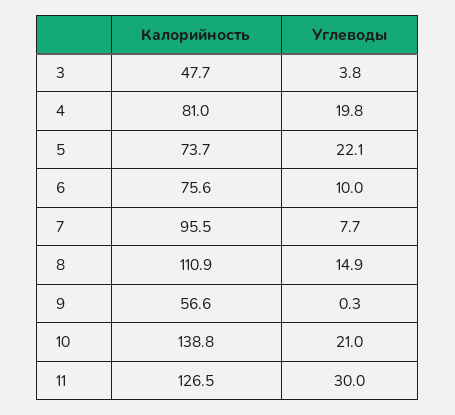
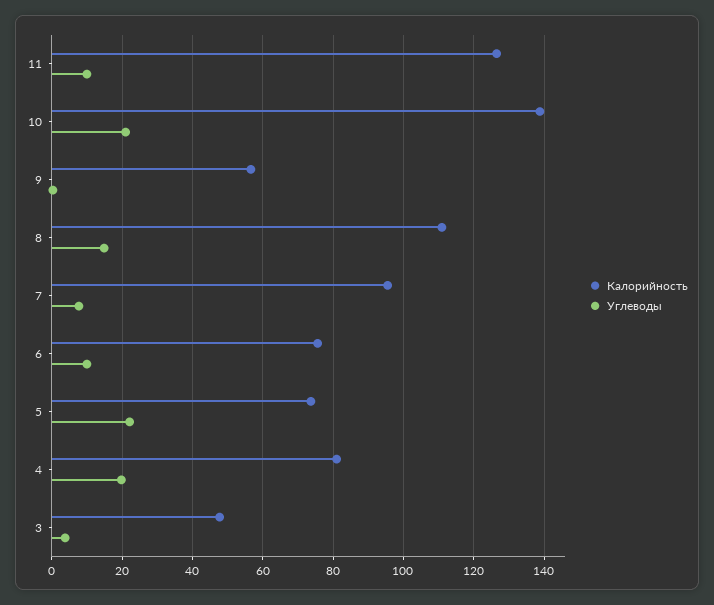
Углеводы, 11: 30 -> 10

